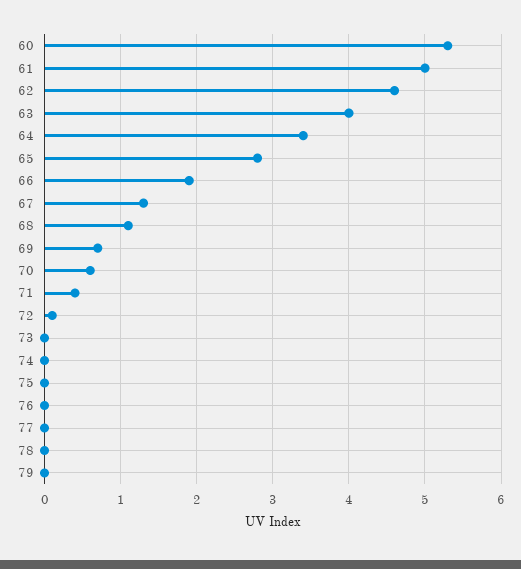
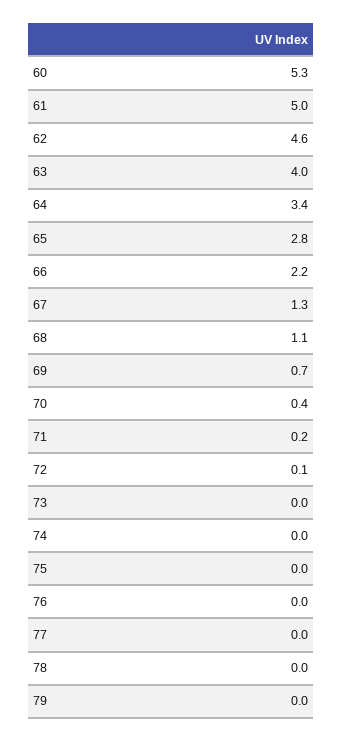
66: 1.9 -> 2.2
70: 0.6 -> 0.4
71: 0.4 -> 0.2

